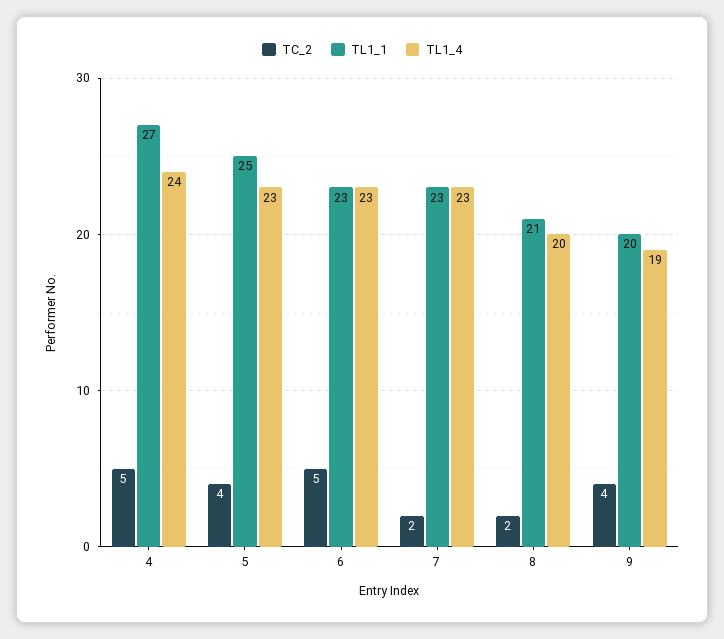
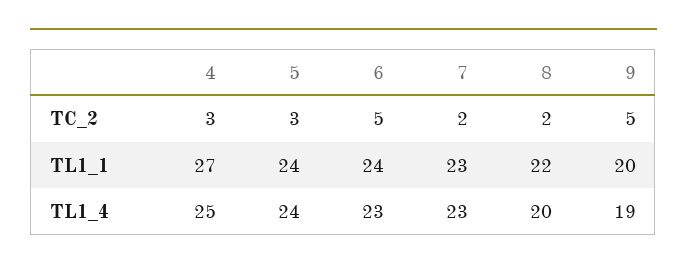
TC_2, 4: 5 -> 3
TL1_4, 4: 24 -> 25
TC_2, 5: 4 -> 3
TL1_1, 5: 25 -> 24
TL1_4, 5: 23 -> 24
TL1_1, 6: 23 -> 24
TL1_1, 8: 21 -> 22
TC_2, 9: 4 -> 5

